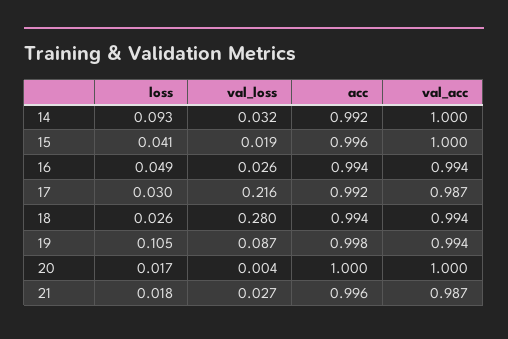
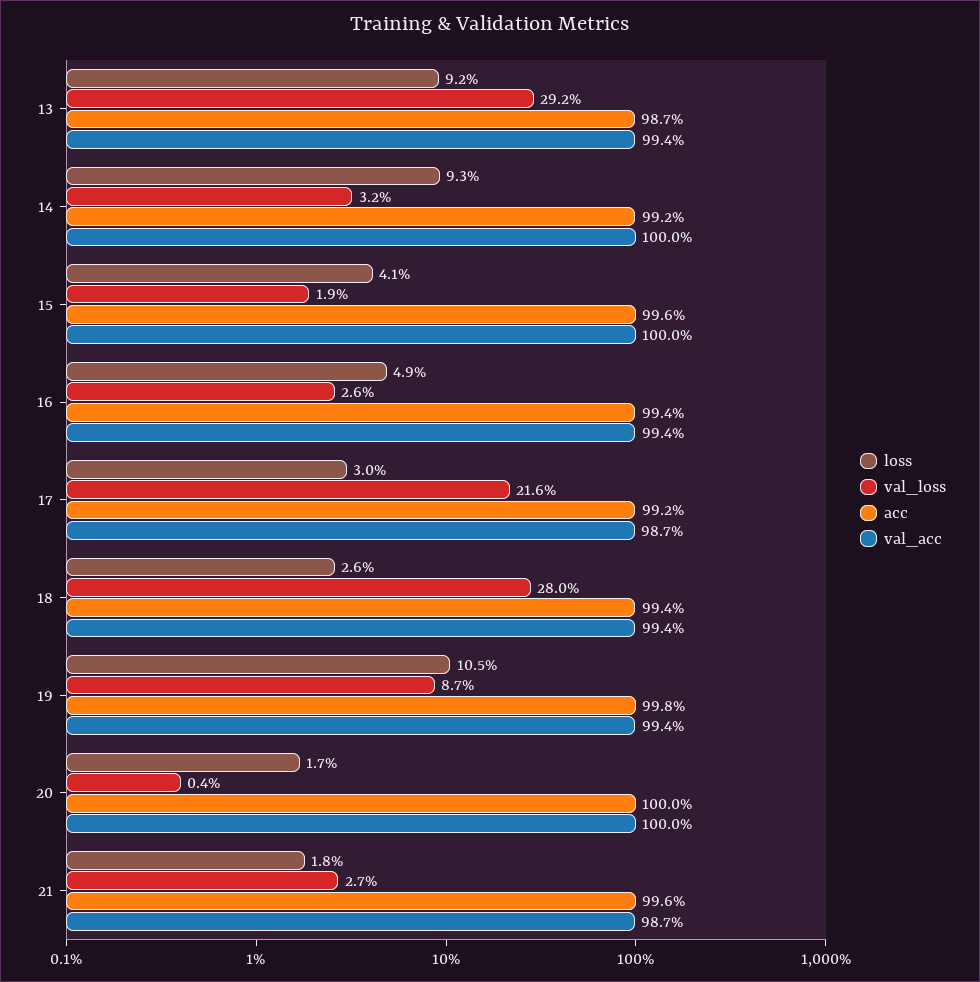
loss, 13: none -> 0.092
val_loss, 13: none -> 0.292
acc, 13: none -> 0.987
val_acc, 13: none -> 0.994

